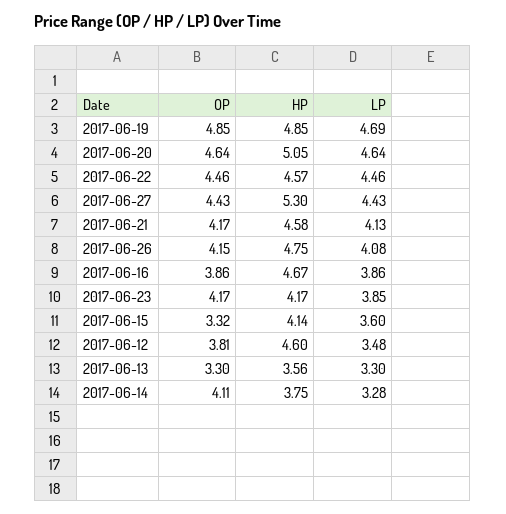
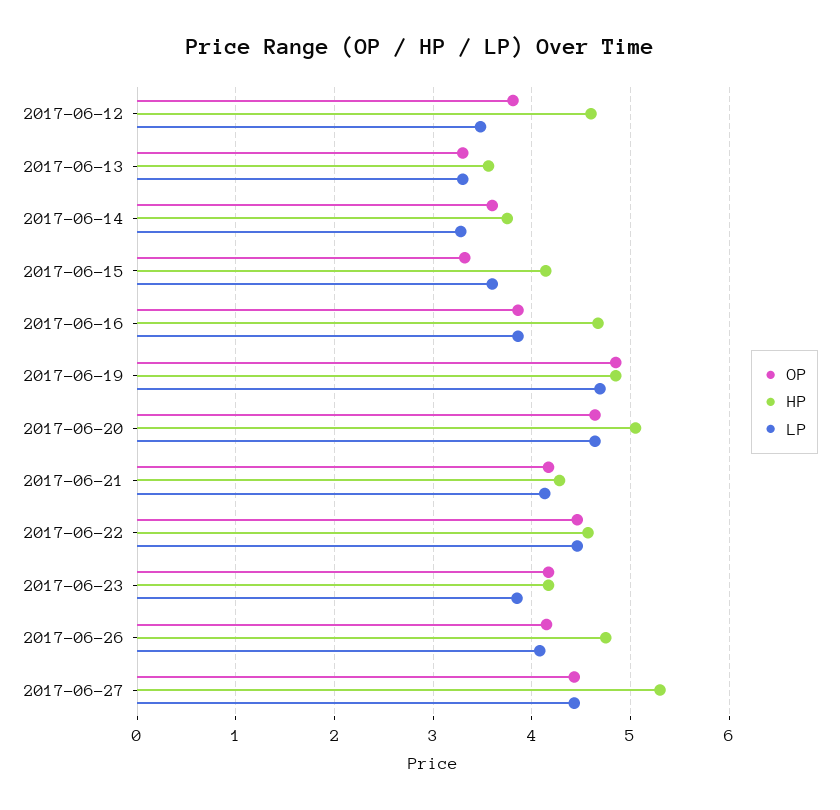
HP, 2017-06-21: 4.58 -> 4.3
OP, 2017-06-14: 4.11 -> 3.6

